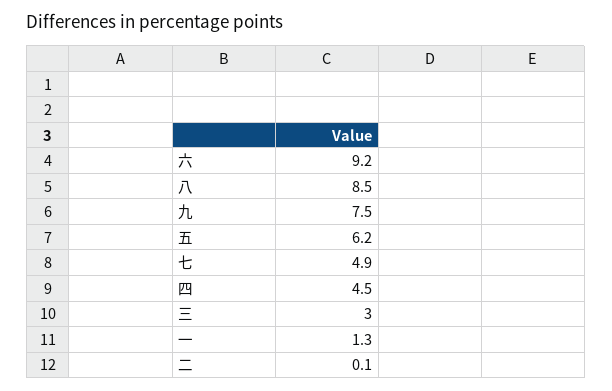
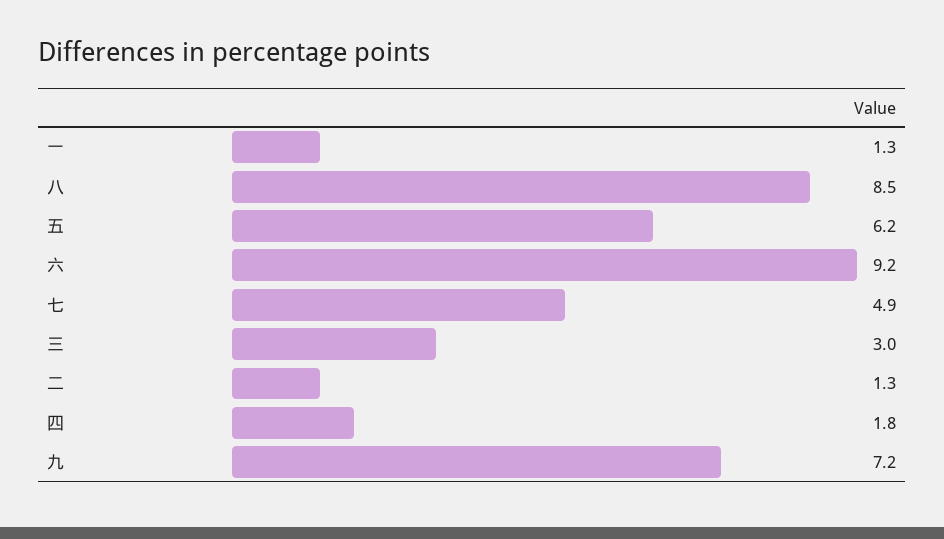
九: 7.5 -> 7.2
四: 4.5 -> 1.8
二: 0.1 -> 1.3

